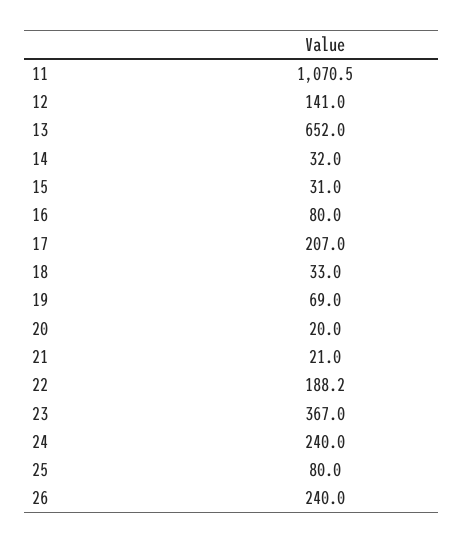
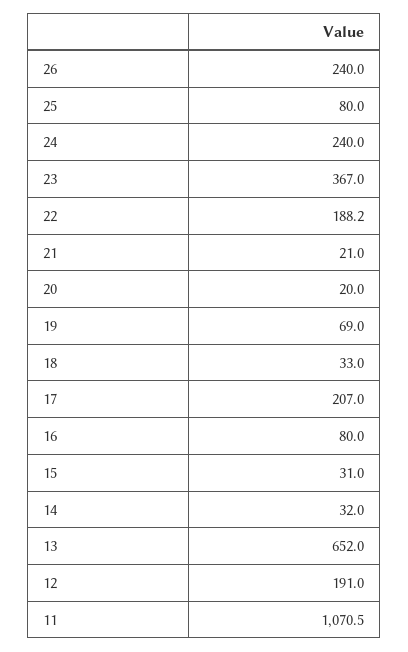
12: 141 -> 191

